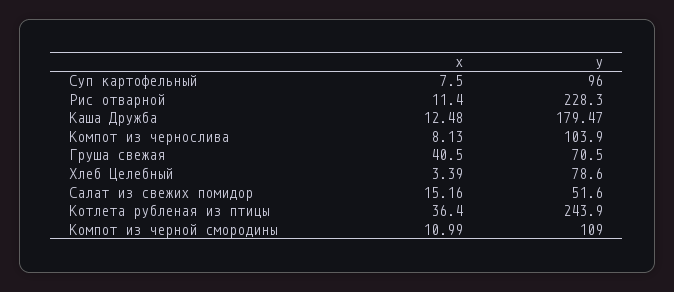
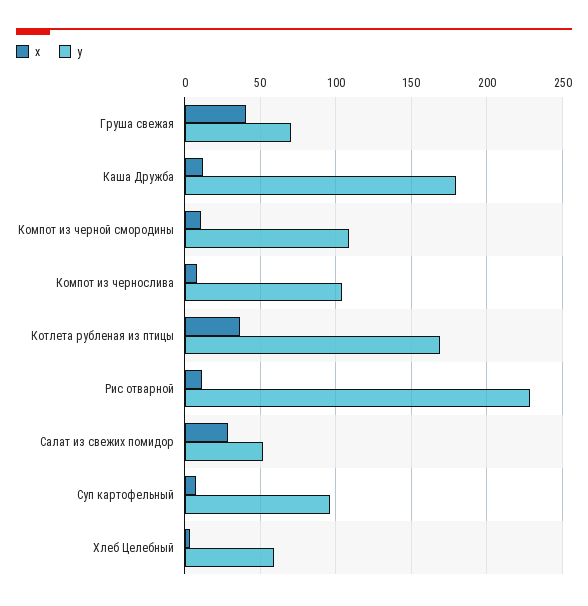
y, Хлеб Целебный: 78.6 -> 60
x, Салат из свежих помидор: 15.16 -> 30
y, Котлета рубленая из птицы: 243.9 -> 170

